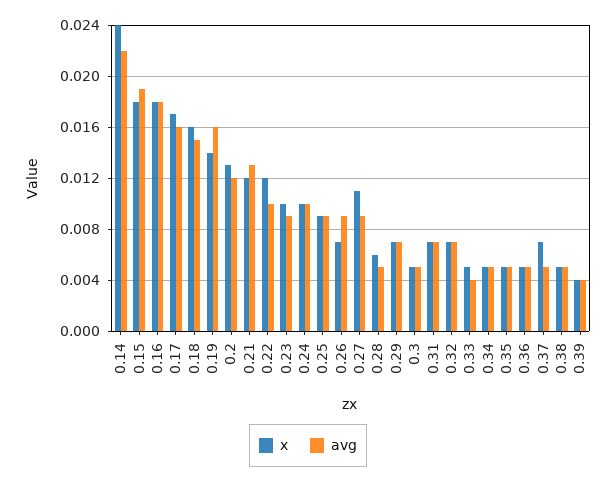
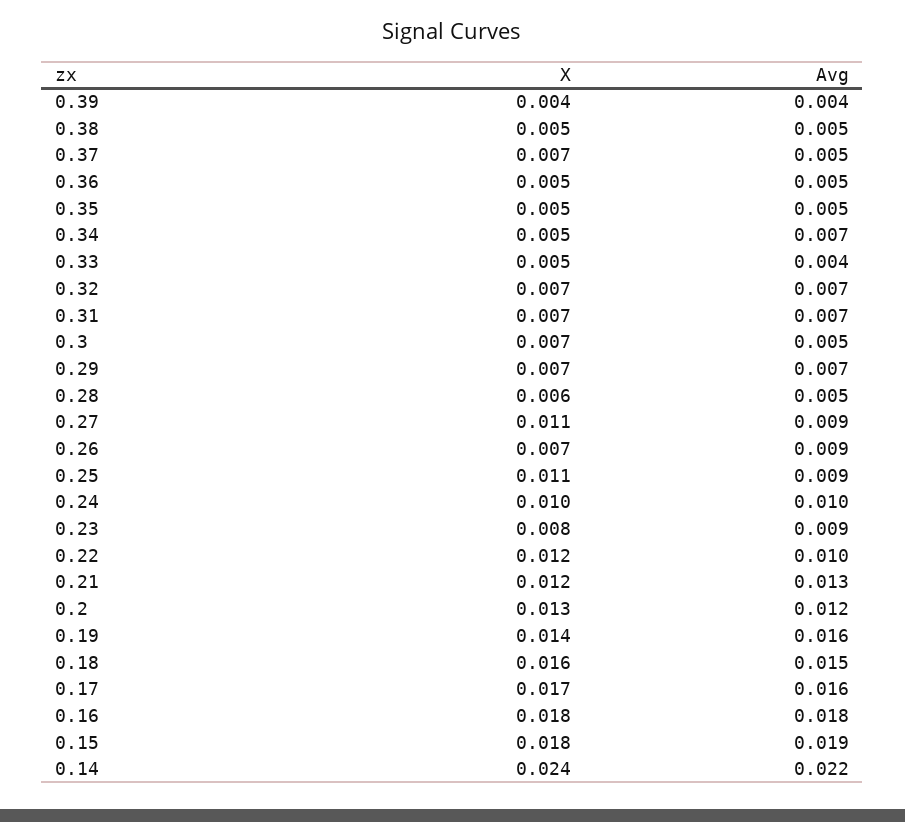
x, 0.23: 0.01 -> 0.008
x, 0.25: 0.009 -> 0.011
x, 0.3: 0.005 -> 0.007
avg, 0.34: 0.005 -> 0.007

